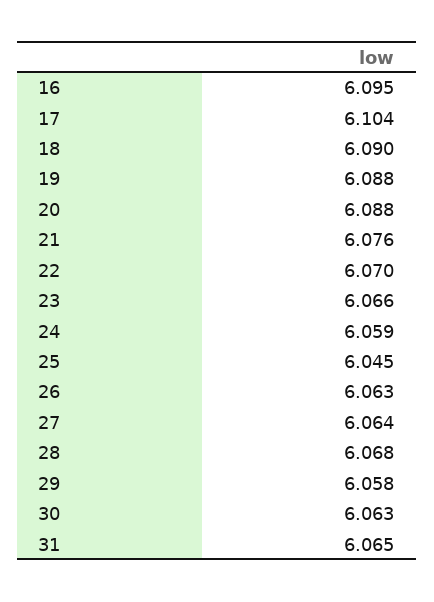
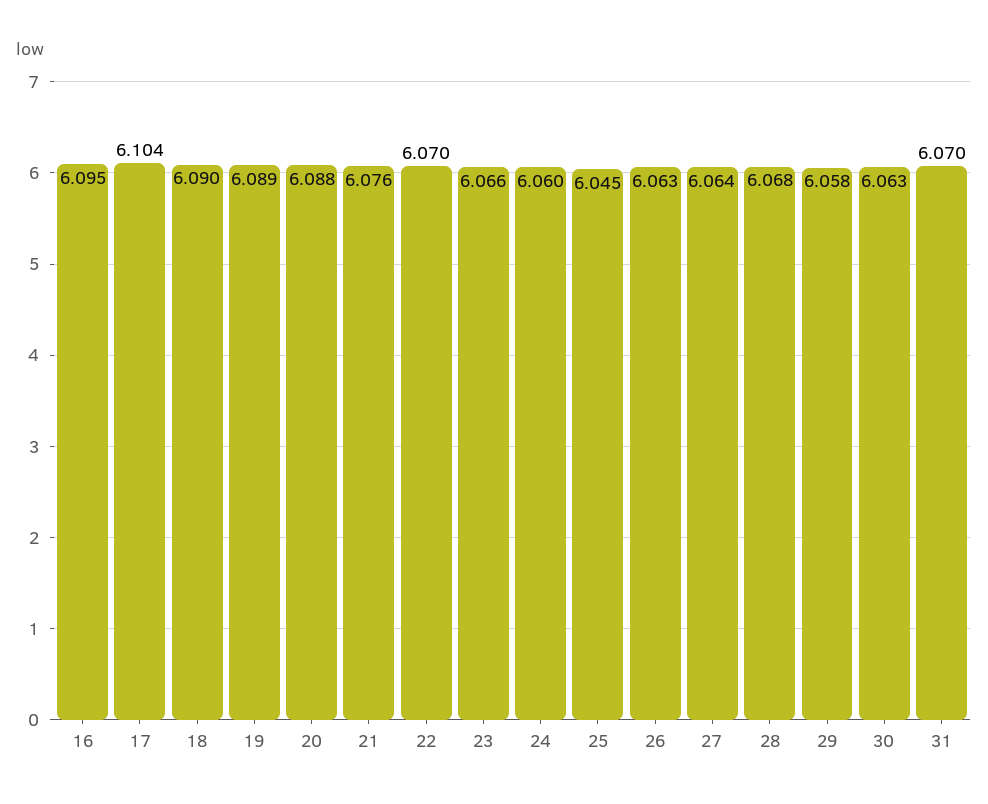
19: 6.088 -> 6.089
24: 6.059 -> 6.06
31: 6.065 -> 6.07

